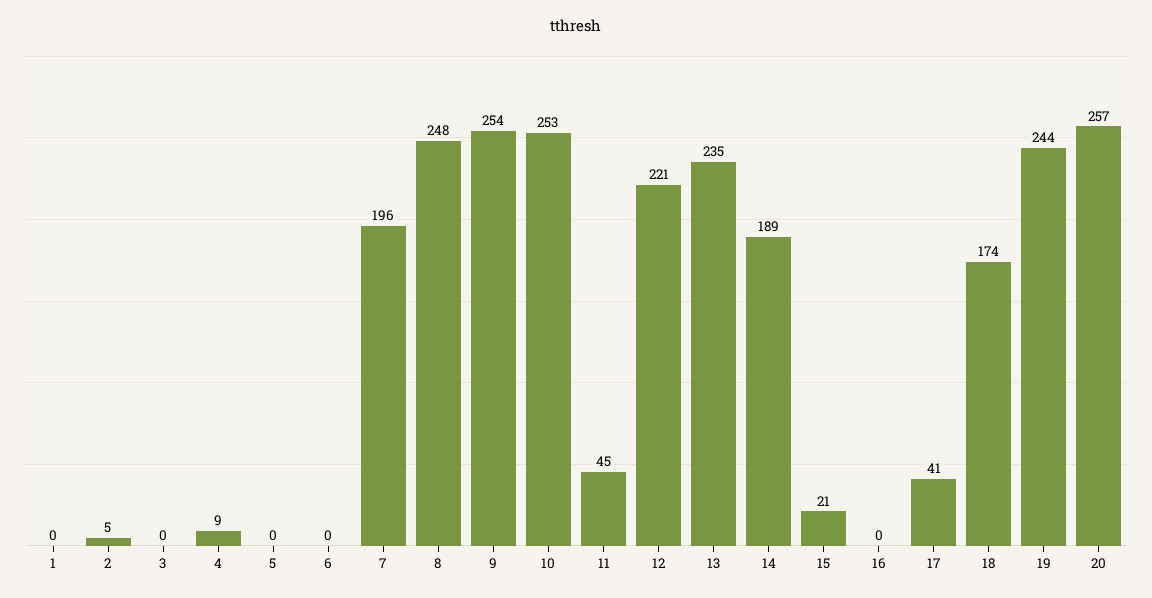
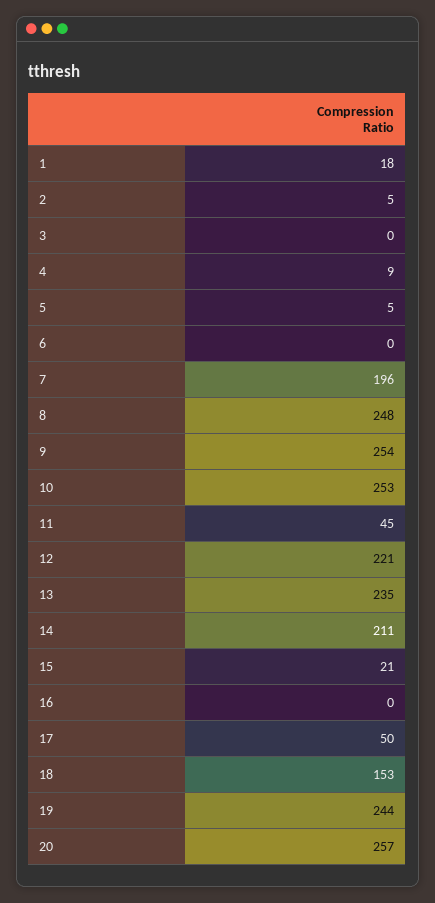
1: 0 -> 18
5: 0 -> 5
14: 189 -> 211
17: 41 -> 50
18: 174 -> 153

